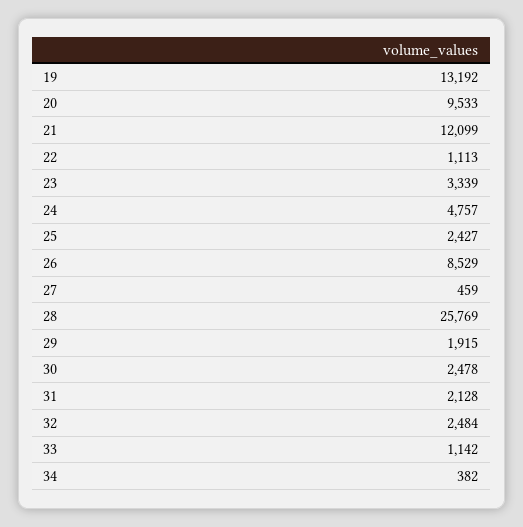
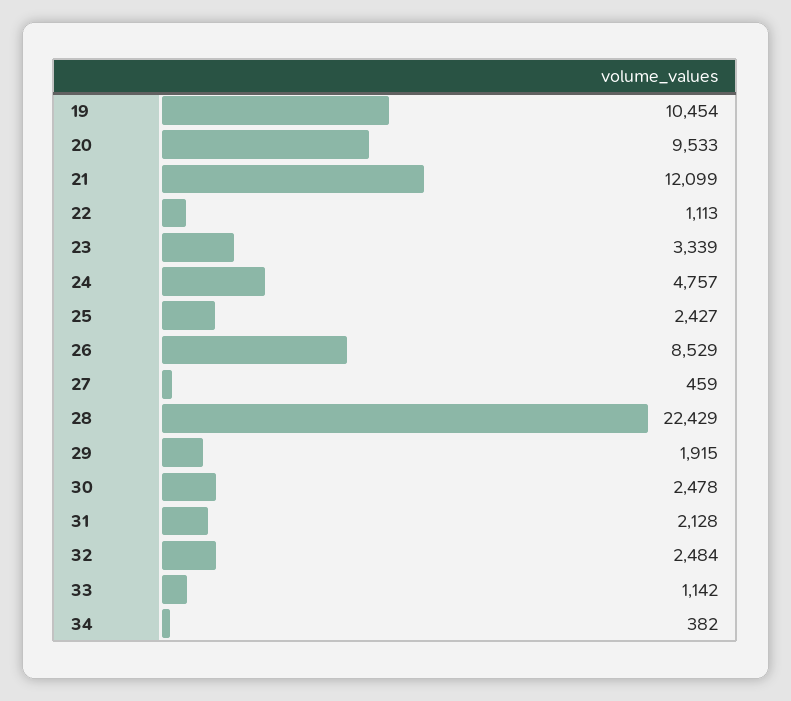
19: 13192 -> 10454
28: 25769 -> 22429

